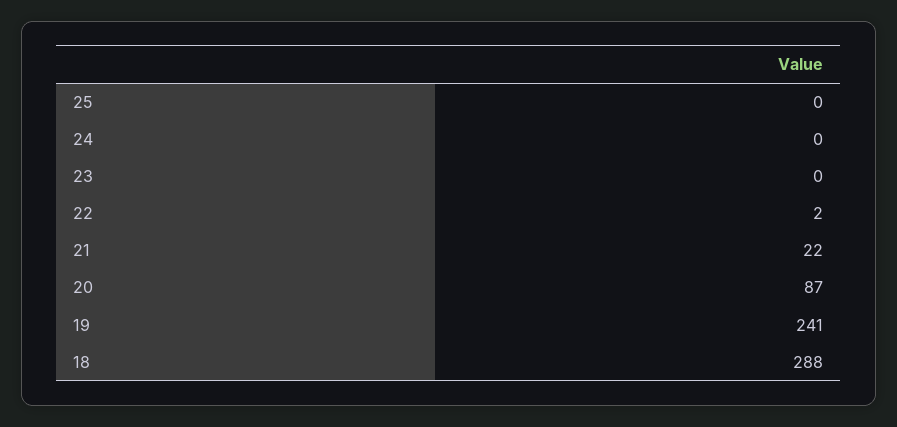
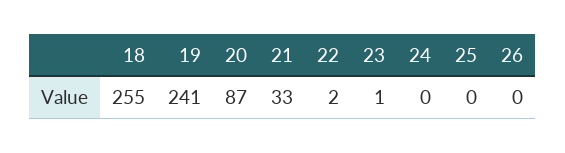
23: 0 -> 1
21: 22 -> 33
18: 288 -> 255
26: none -> 0

